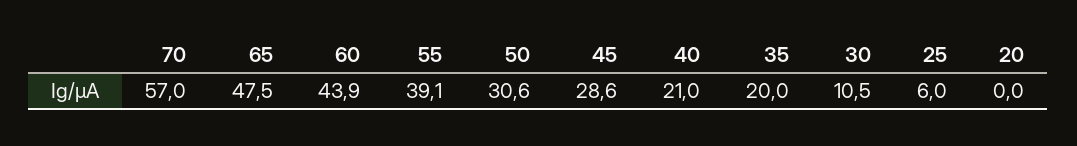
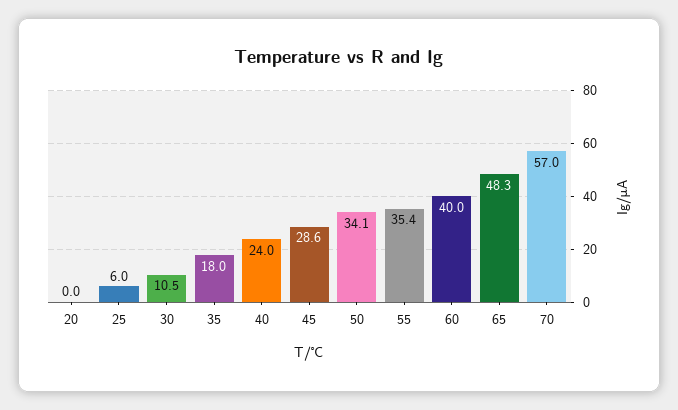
65: 47.5 -> 48.3
60: 43.9 -> 40
55: 39.1 -> 35.4
50: 30.6 -> 34.1
40: 21 -> 24
35: 20 -> 18

